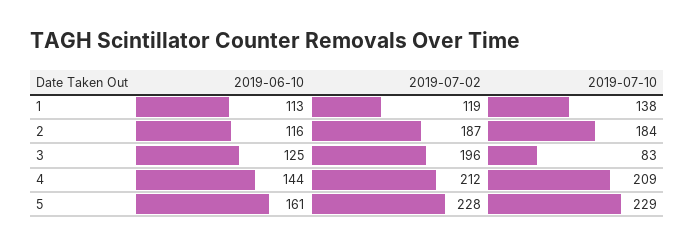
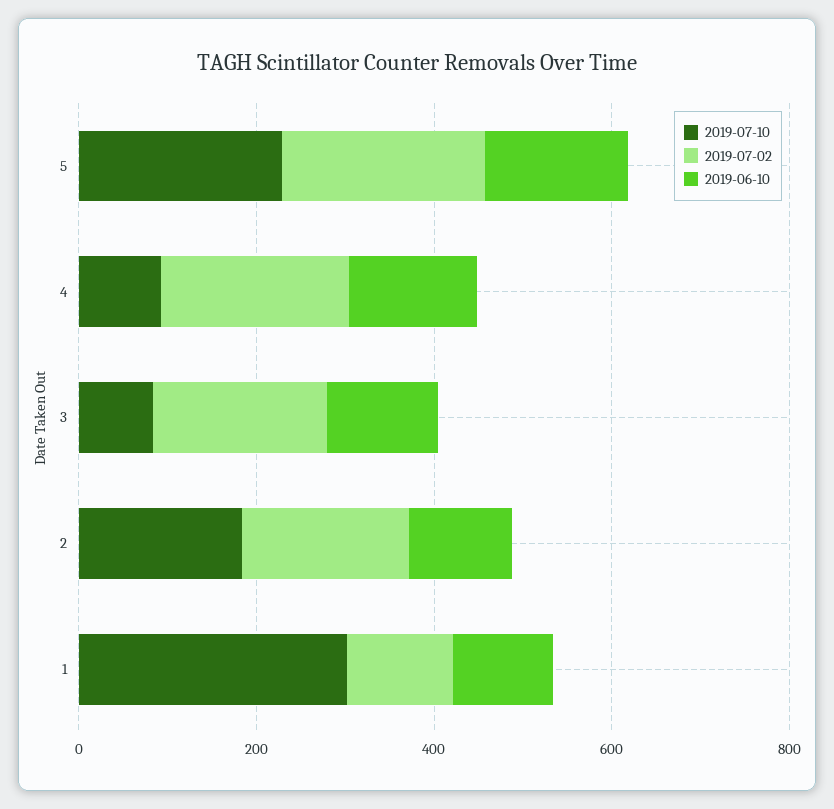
2019-07-10, 1: 138 -> 300
2019-07-10, 4: 209 -> 100

